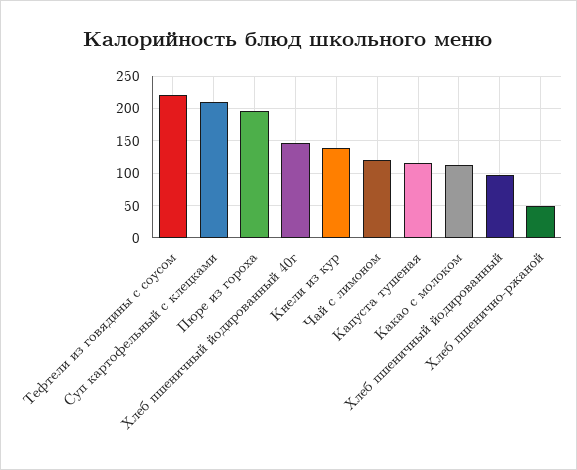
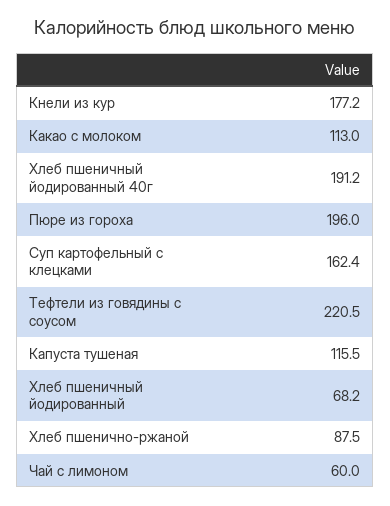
Суп картофельный с клецками: 210 -> 162.4
Хлеб пшеничный йодированный 40г: 150 -> 191.2
Кнели из кур: 140 -> 177.2
Чай с лимоном: 120 -> 60
Хлеб пшеничный йодированный: 100 -> 68.2
Хлеб пшенично-ржаной: 50 -> 87.5

